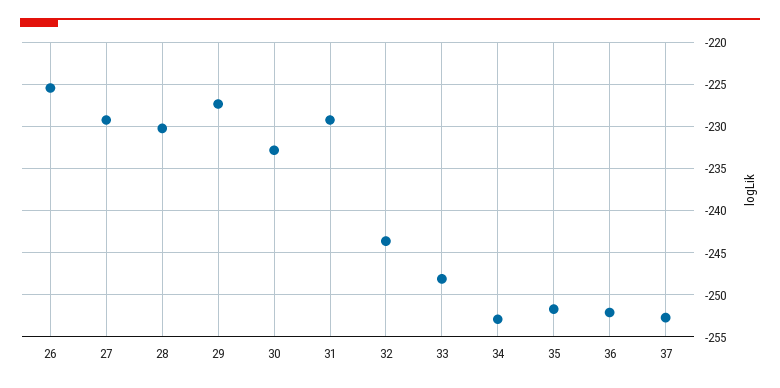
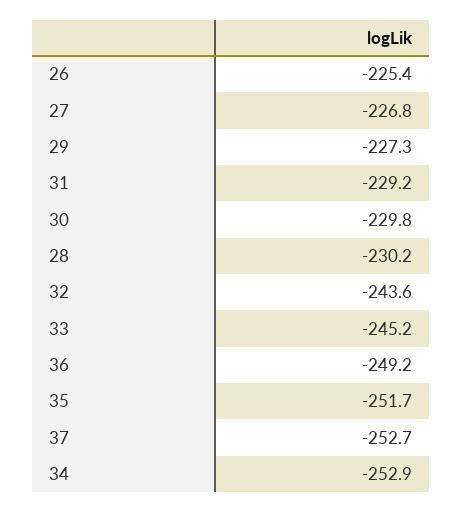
27: -229 -> -226.8
30: -233 -> -229.8
33: -248 -> -245.2
36: -252 -> -249.2

